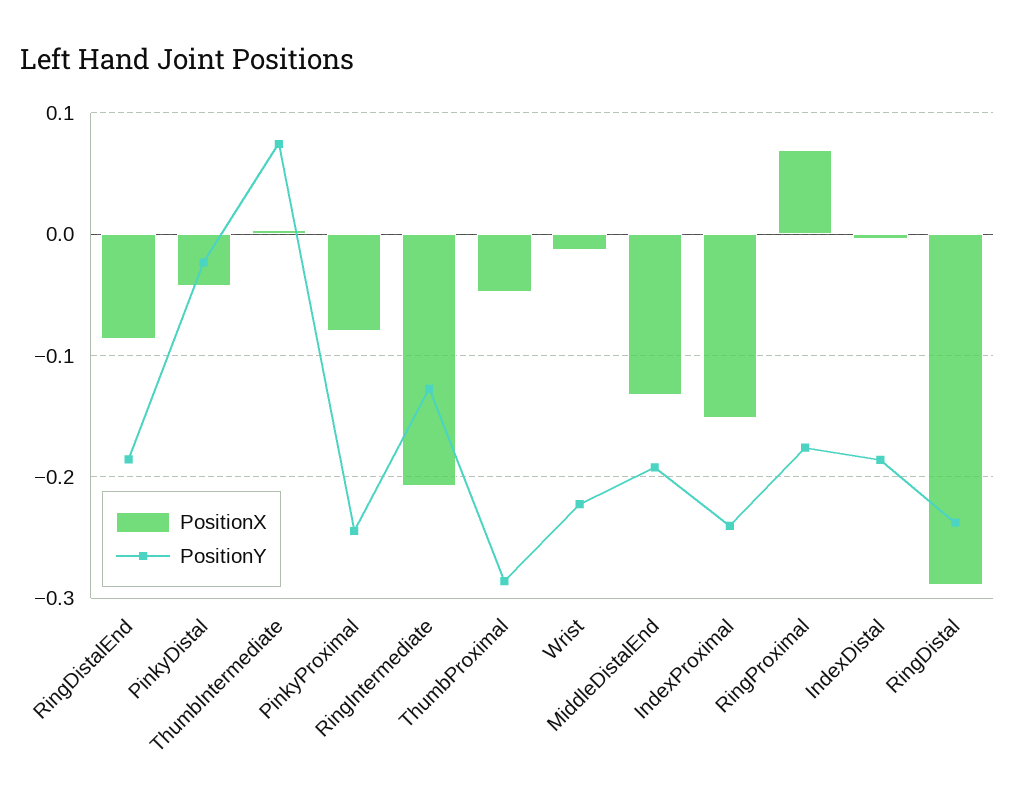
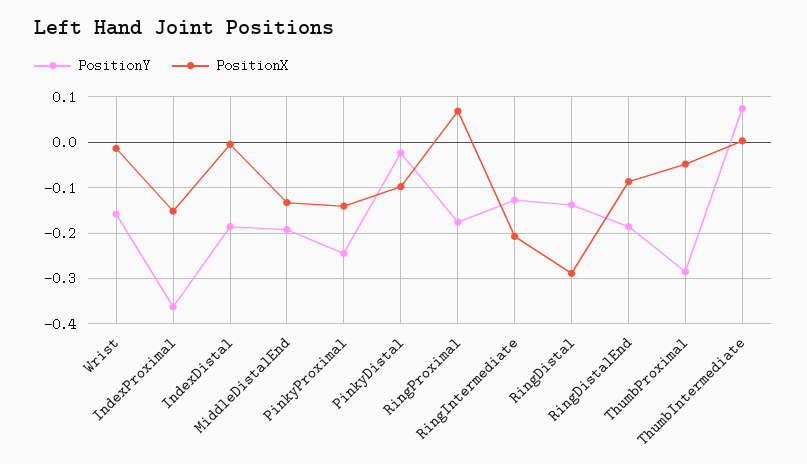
PositionX, PinkyDistal: -0.04 -> -0.1
PositionX, PinkyProximal: -0.08 -> -0.14
PositionY, Wrist: -0.22 -> -0.16
PositionY, IndexProximal: -0.24 -> -0.36
PositionY, RingDistal: -0.24 -> -0.14

